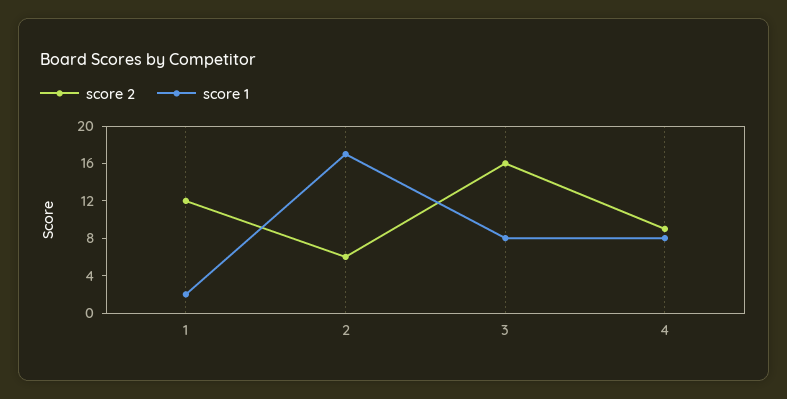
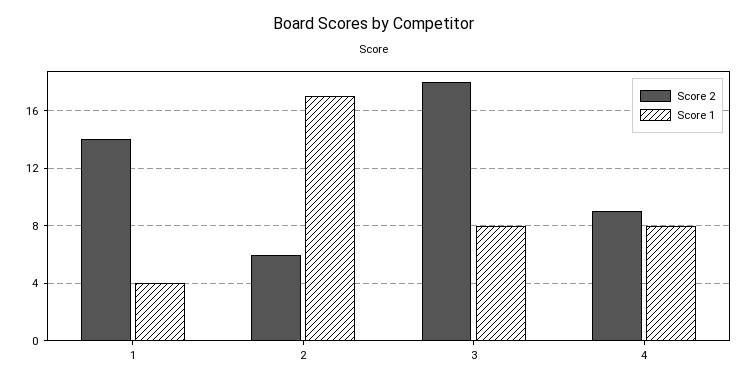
score 2, 1: 12 -> 14
score 1, 1: 2 -> 4
score 2, 3: 16 -> 18

